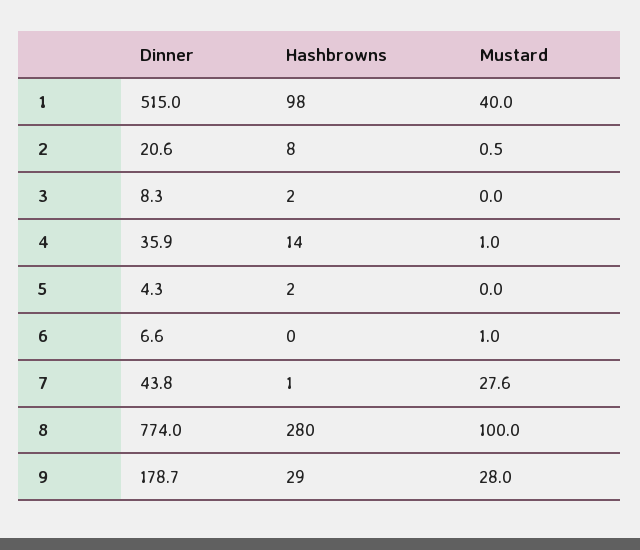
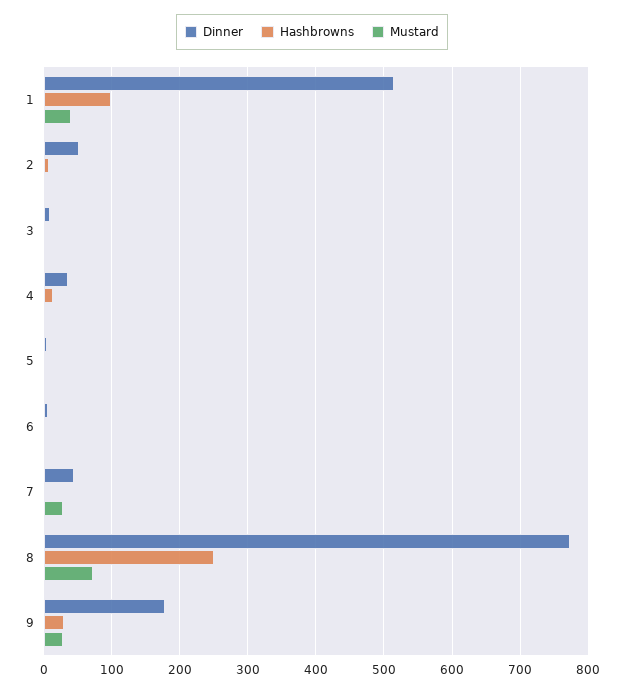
Dinner, 2: 20.6 -> 50
Hashbrowns, 8: 280 -> 250
Mustard, 8: 100 -> 70

